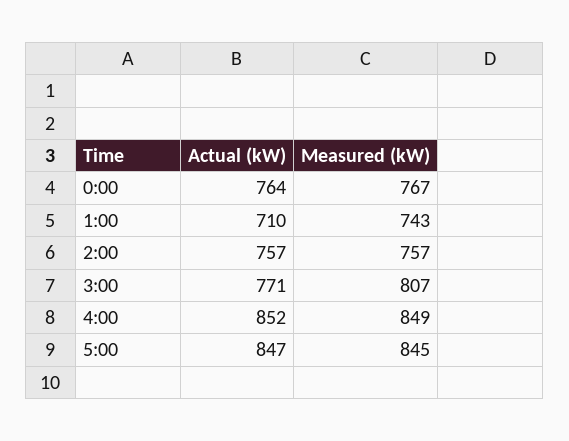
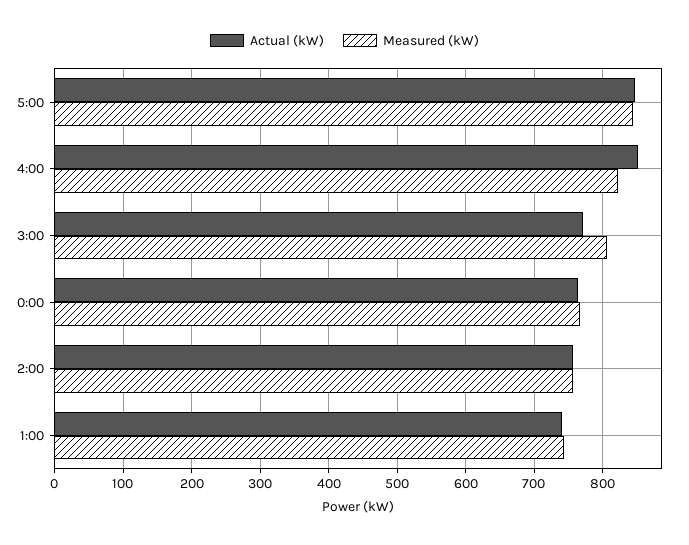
Actual (kW), 1:00: 710 -> 740
Measured (kW), 4:00: 849 -> 820

